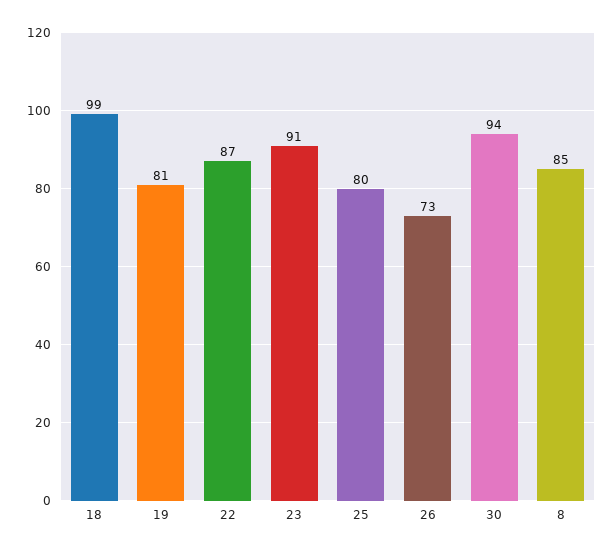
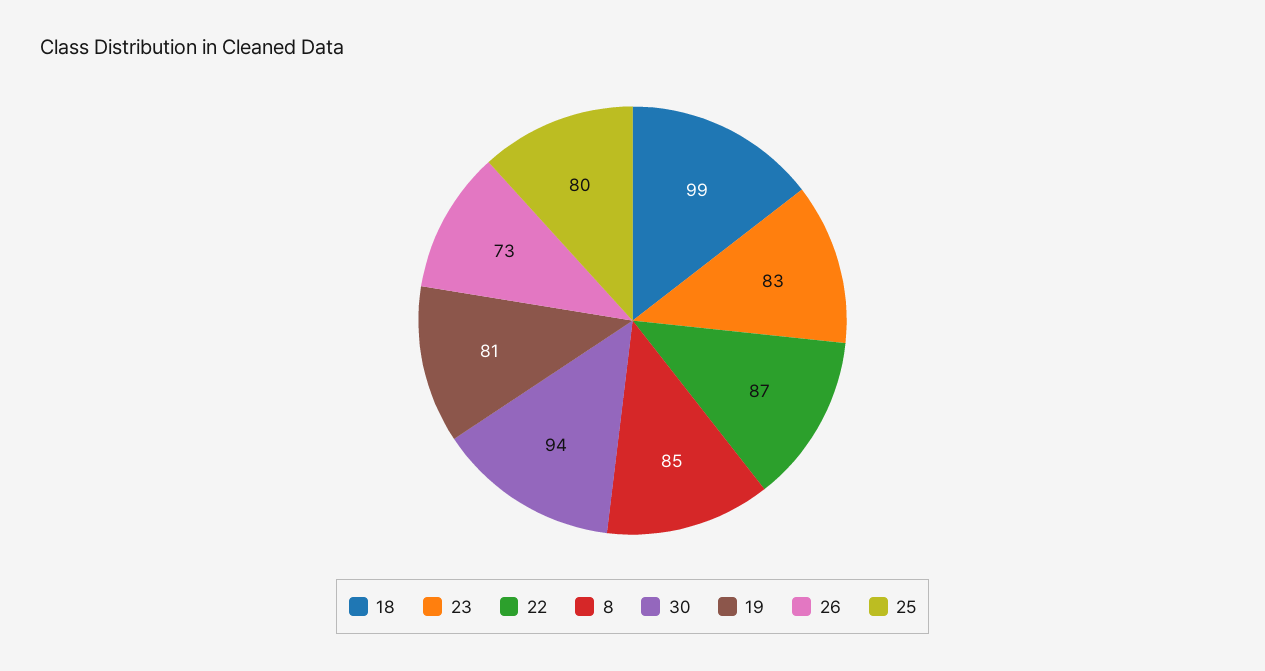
23: 91 -> 83

